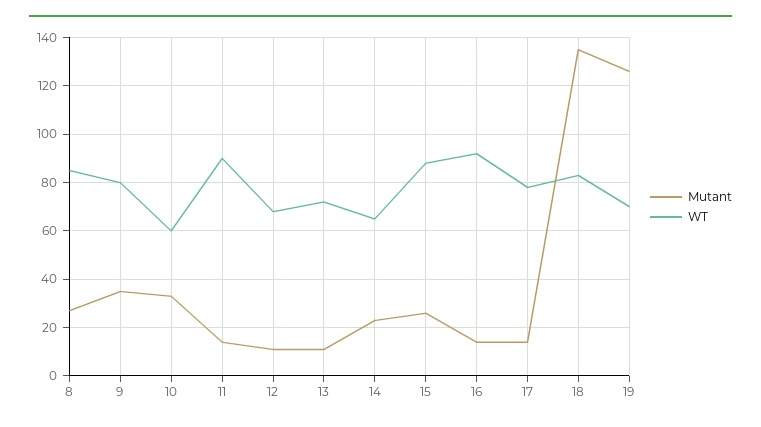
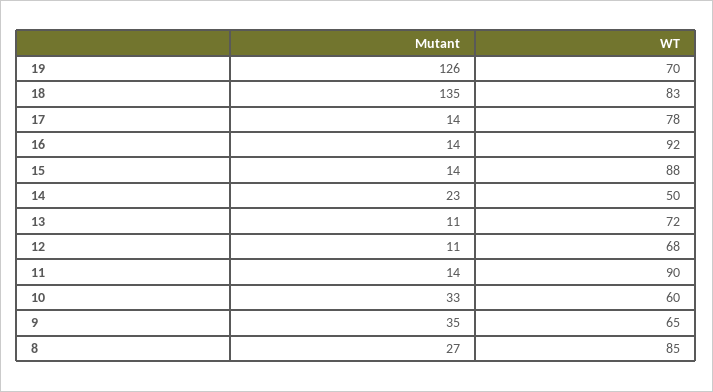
WT, 9: 80 -> 65
WT, 14: 65 -> 50
Mutant, 15: 25 -> 14

